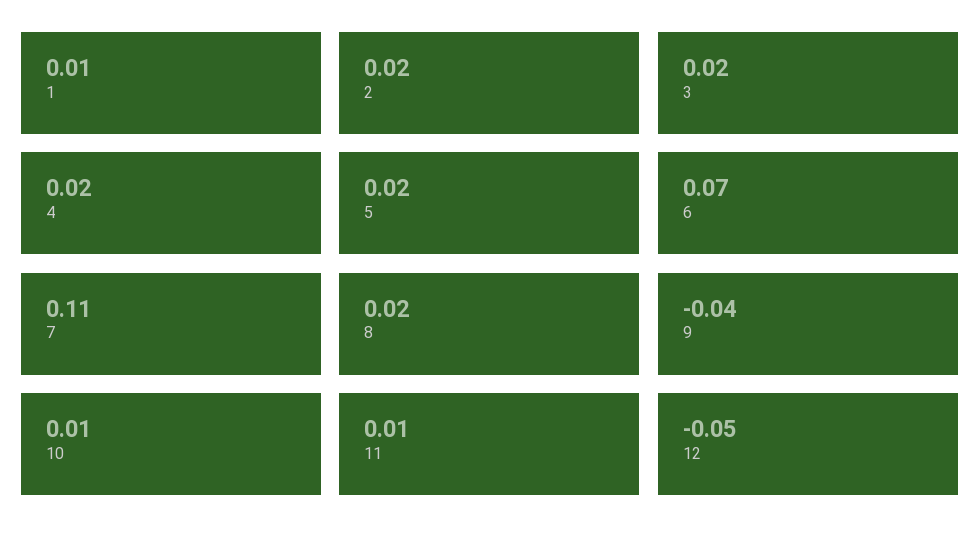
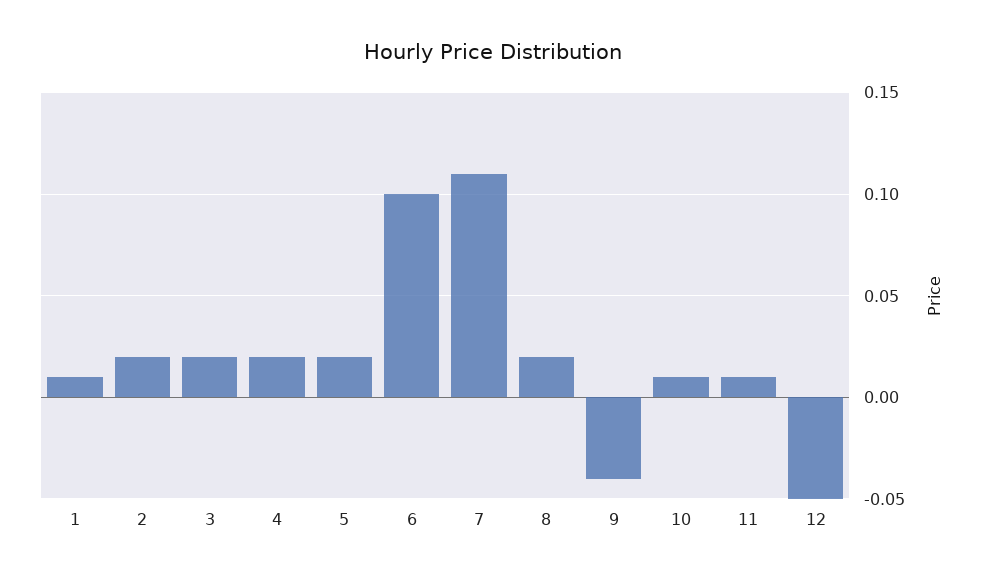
6: 0.07 -> 0.1

